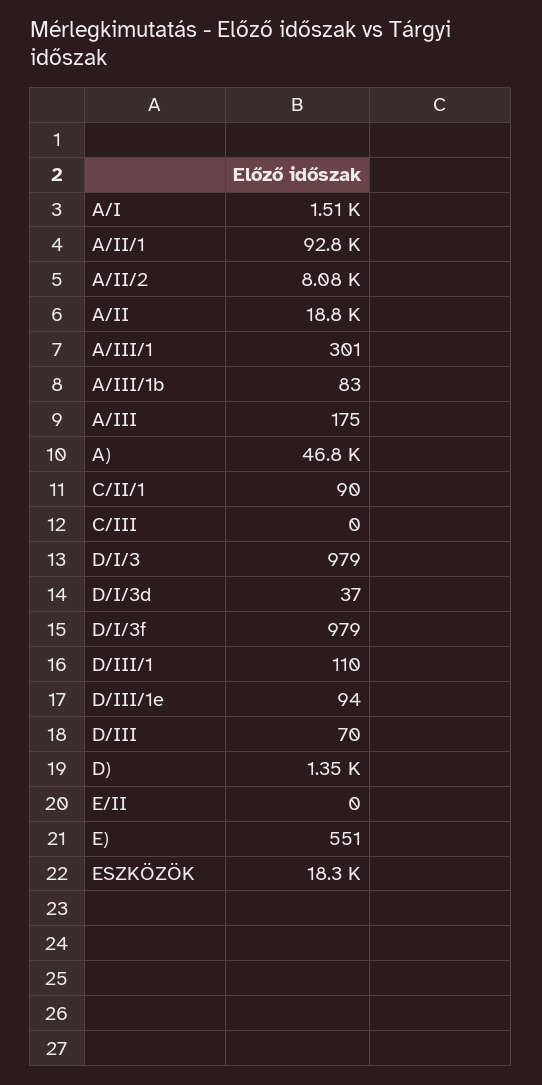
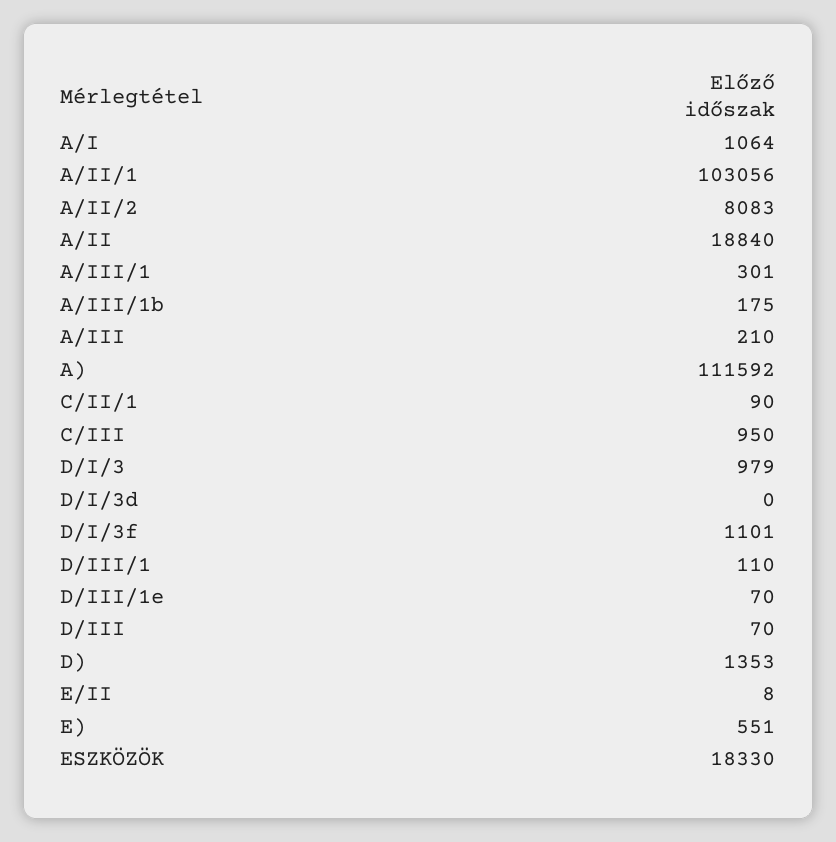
A/I: 1510 -> 1064
A/II/1: 92800 -> 103056
A/III/1b: 83 -> 175
A/III: 175 -> 210
A): 46800 -> 111592
C/III: 0 -> 950
D/I/3d: 37 -> 0
D/I/3f: 979 -> 1101
D/III/1e: 94 -> 70
E/II: 0 -> 8

